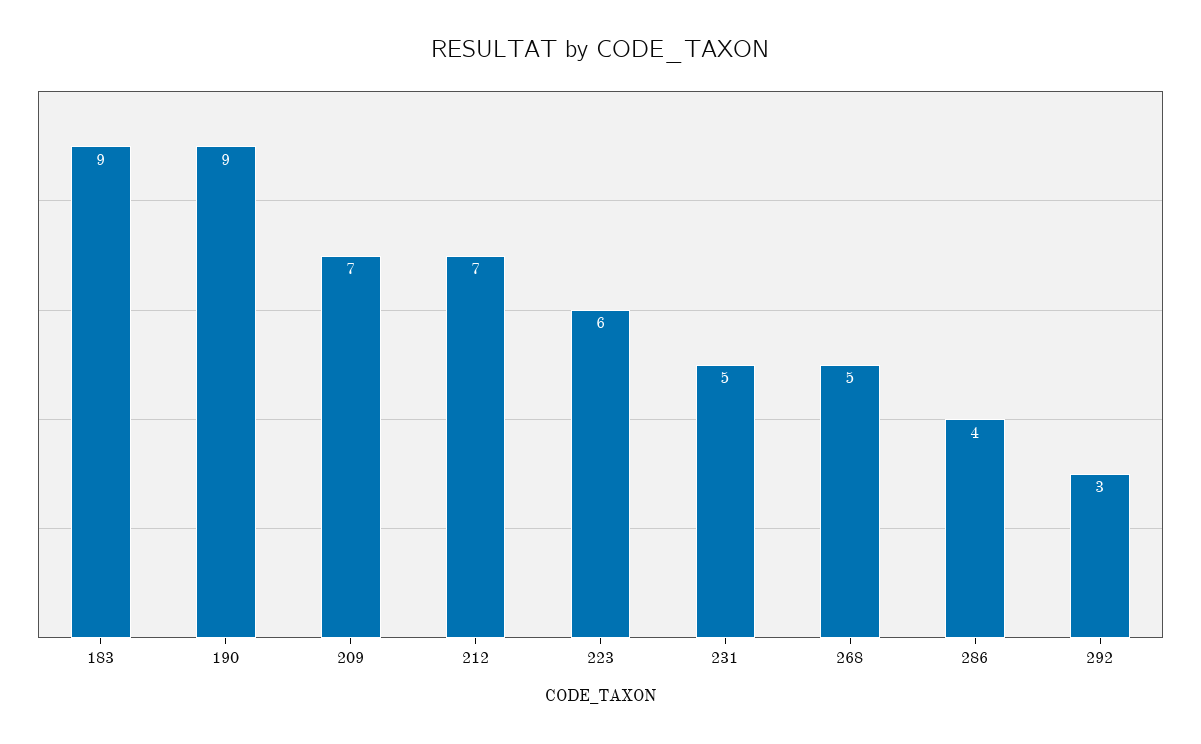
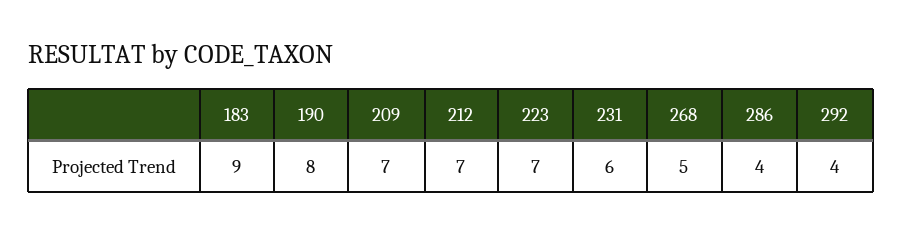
190: 9 -> 8
223: 6 -> 7
231: 5 -> 6
292: 3 -> 4

